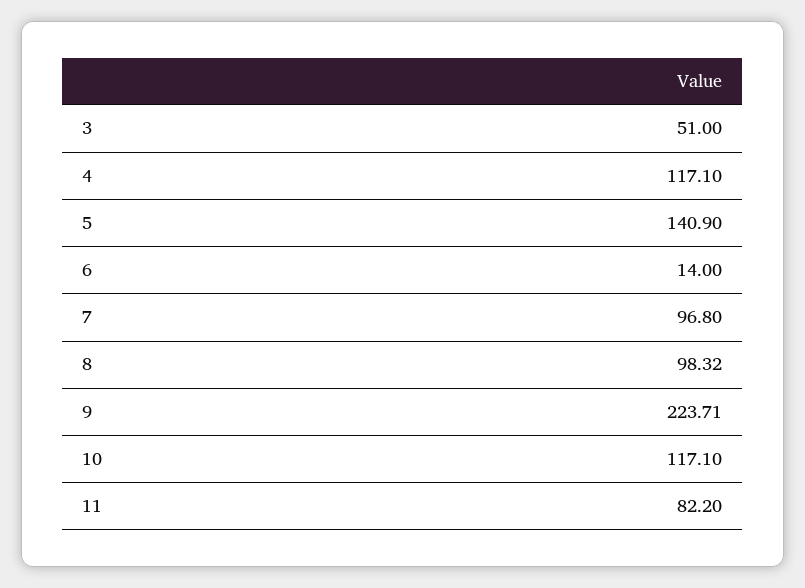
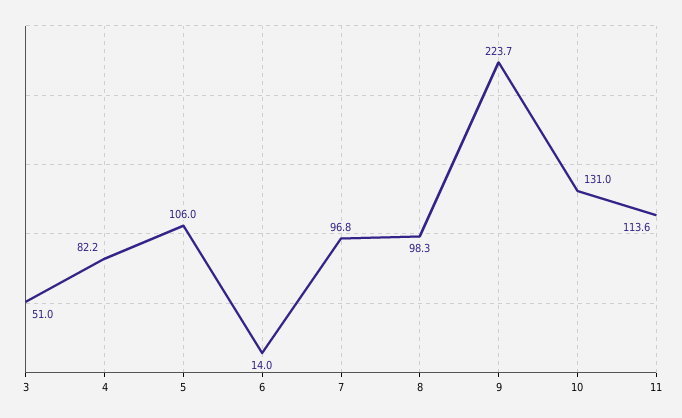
4: 117.1 -> 82.2
5: 140.9 -> 106
10: 117.1 -> 131
11: 82.2 -> 113.6

